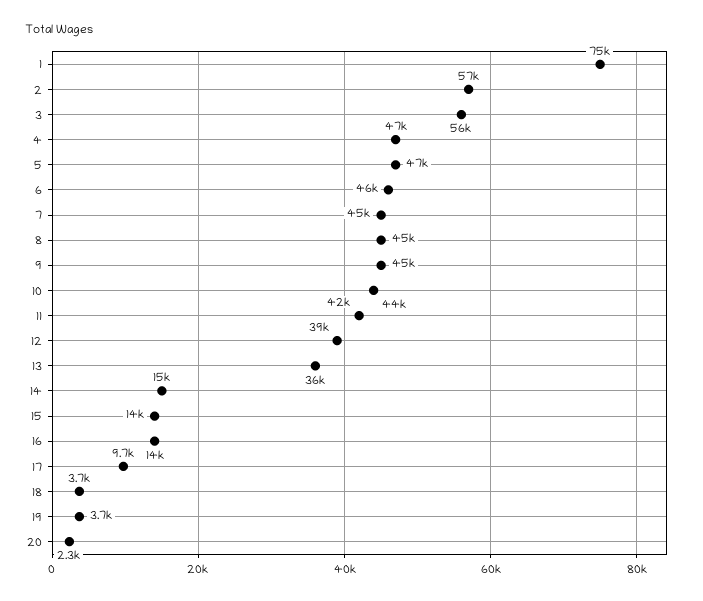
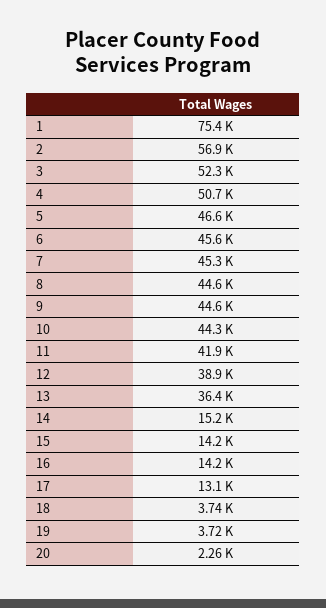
3: 56000 -> 52300
4: 47000 -> 50700
17: 9700 -> 13100

